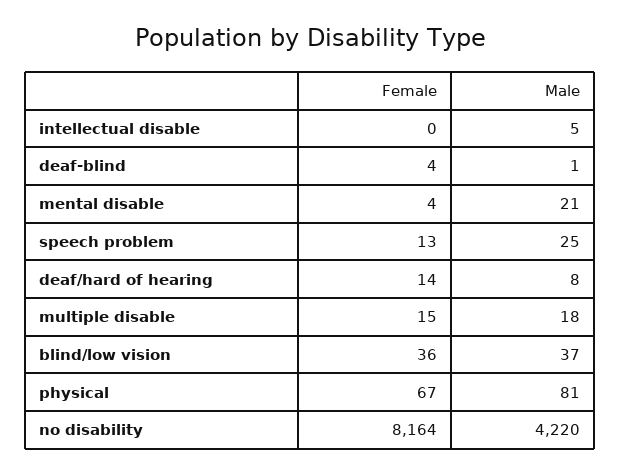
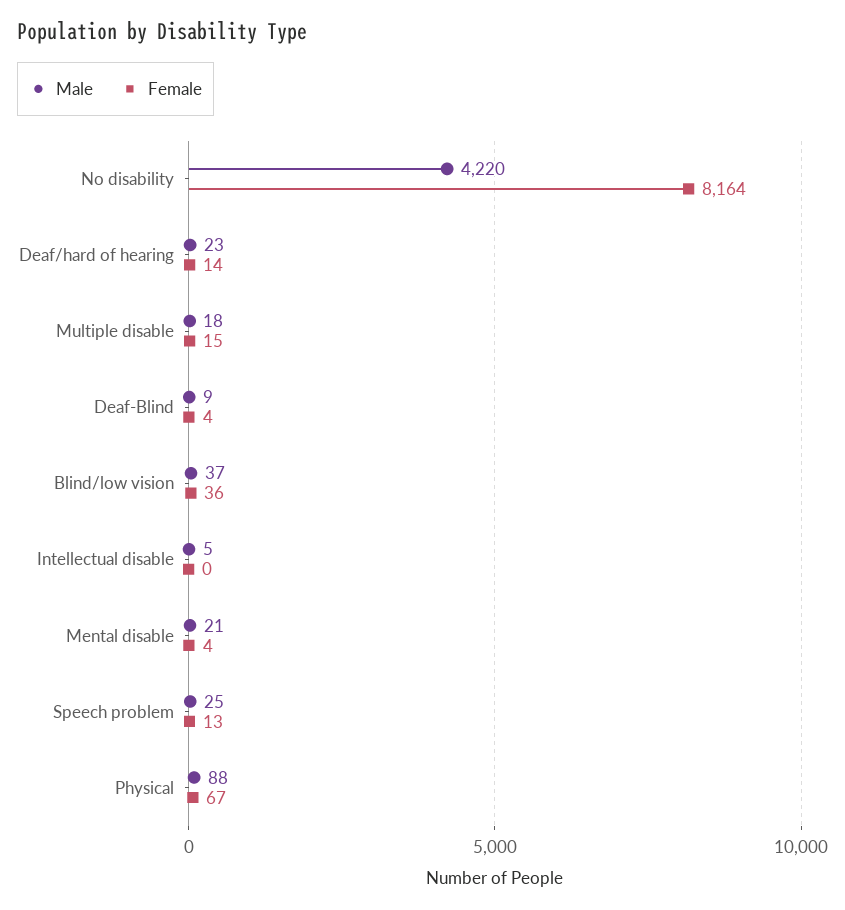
Male, deaf-blind: 1 -> 9
Male, deaf/hard of hearing: 8 -> 23
Male, physical: 81 -> 88

